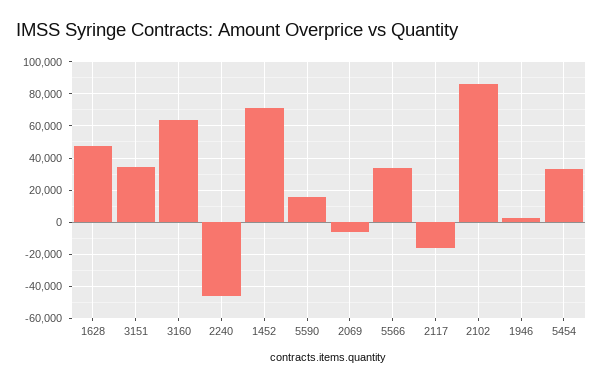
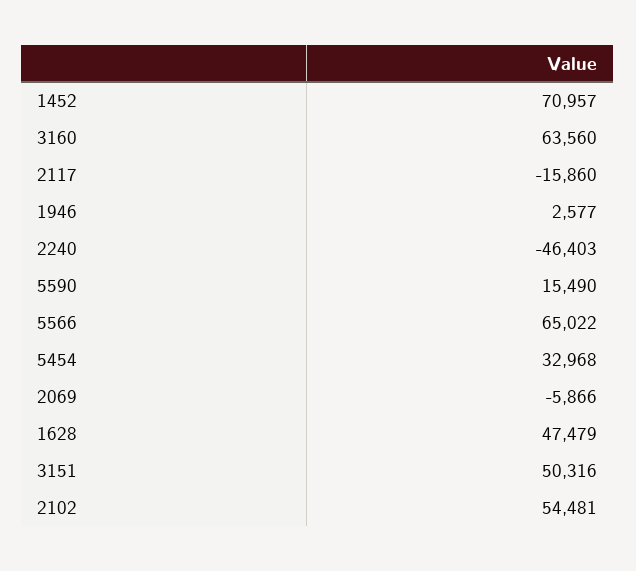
3151: 35000 -> 50316
5566: 35000 -> 65022
2102: 85000 -> 54481

